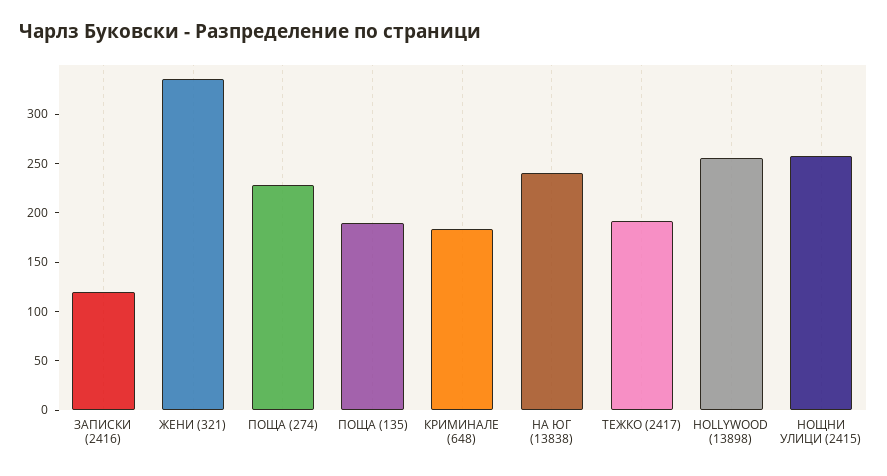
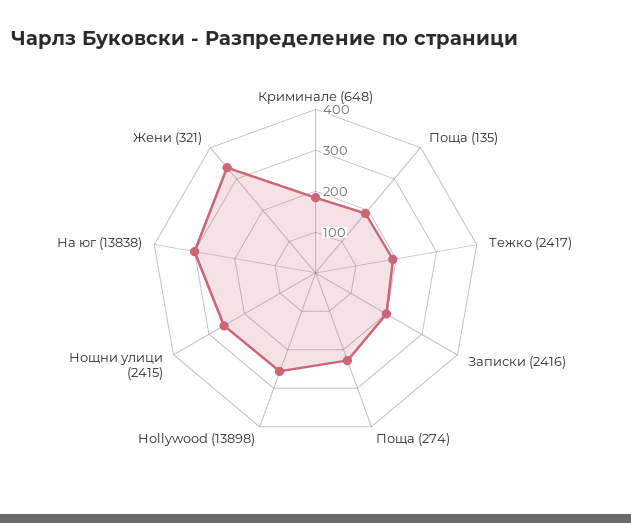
ЗАПИСКИ (2416): 120 -> 200
НА ЮГ (13838): 240 -> 300

